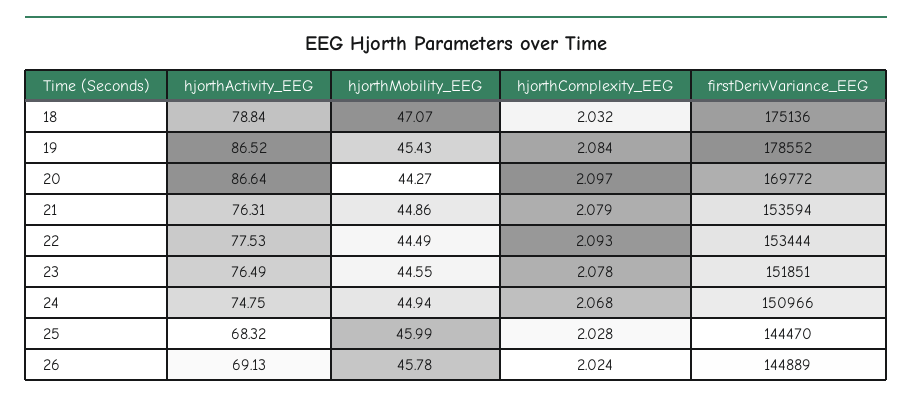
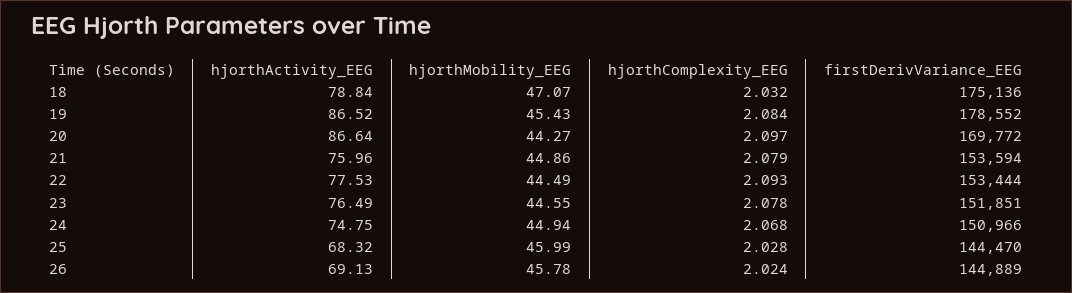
hjorthActivity_EEG, 21: 76.31 -> 75.96

